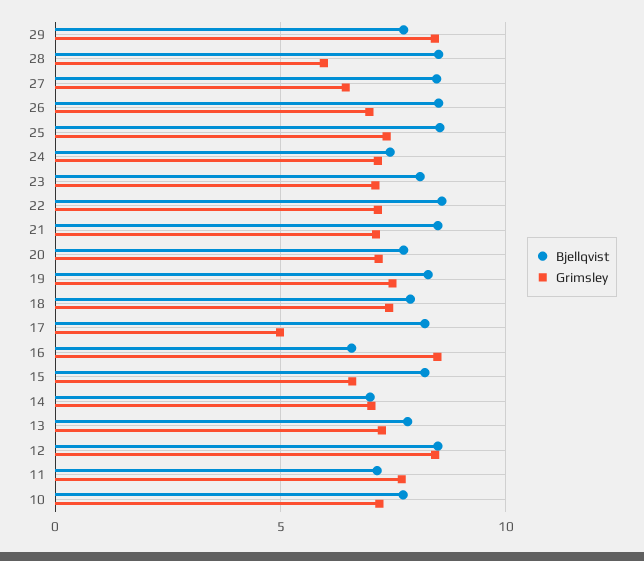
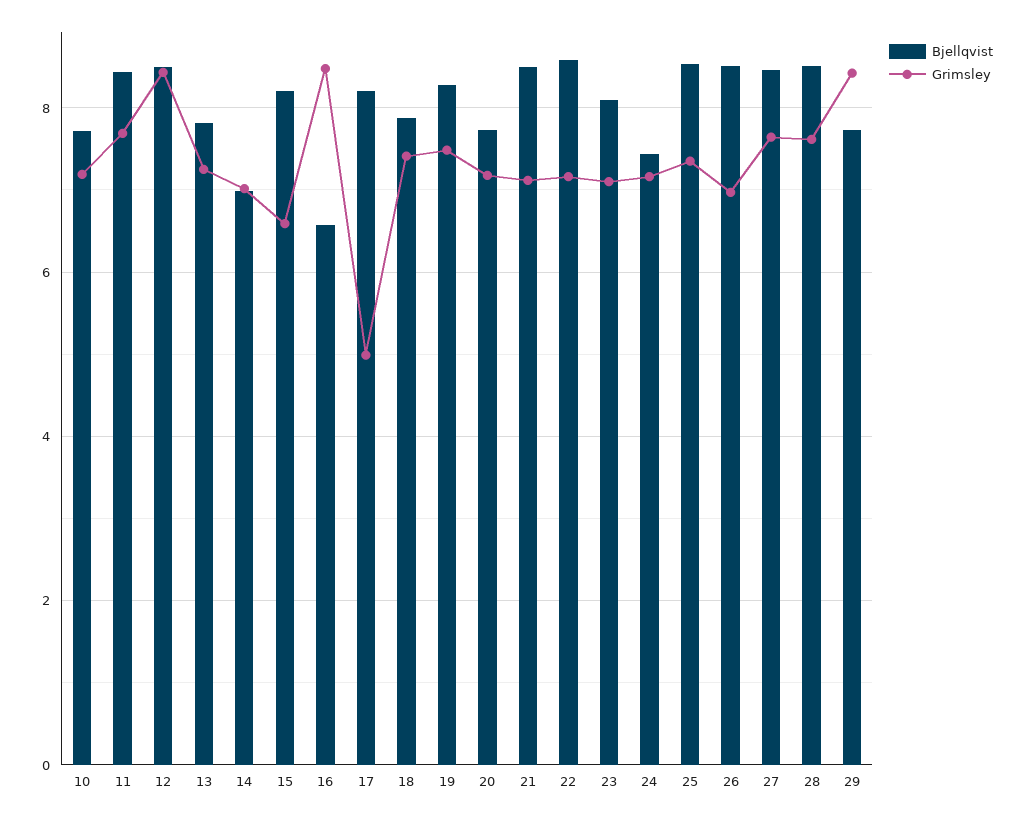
Grimsley, 28: 6 -> 7.6
Grimsley, 27: 6.5 -> 7.6
Bjellqvist, 11: 7 -> 8.4

